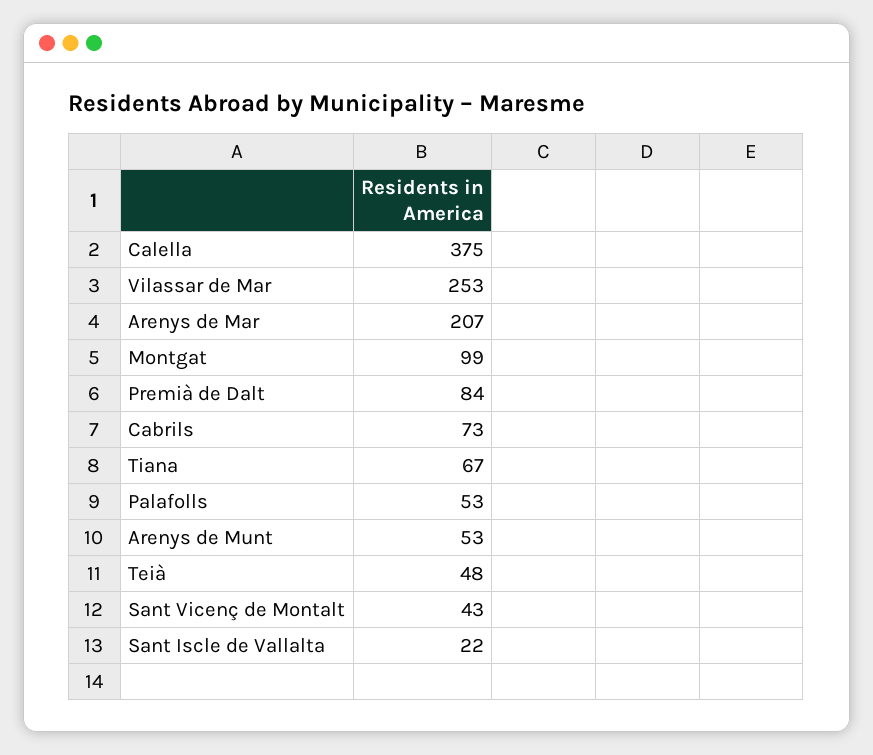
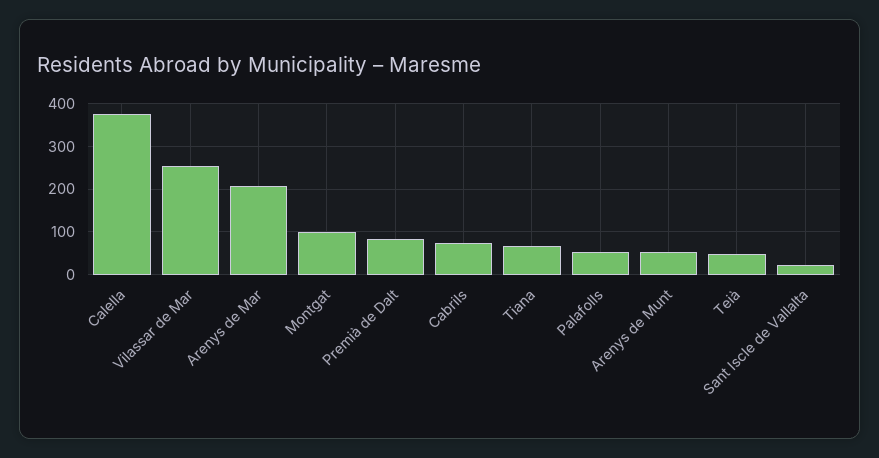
Sant Vicenç de Montalt: 43 -> none

